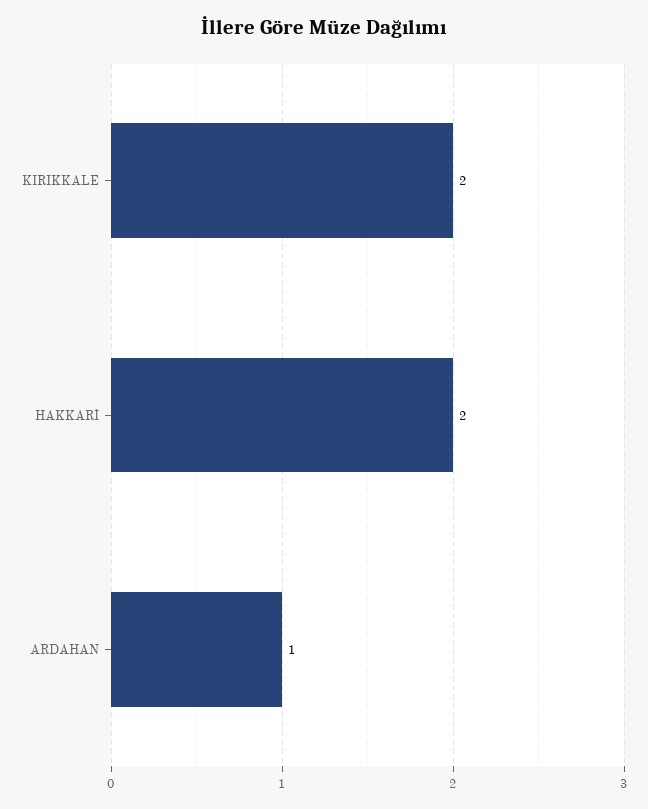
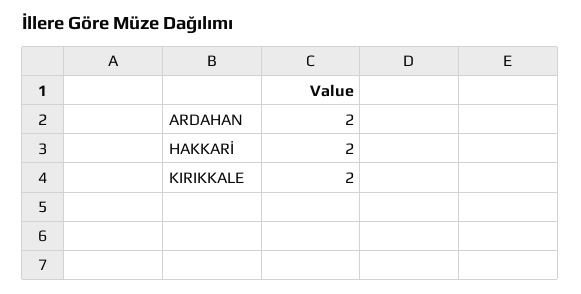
ARDAHAN: 1 -> 2

